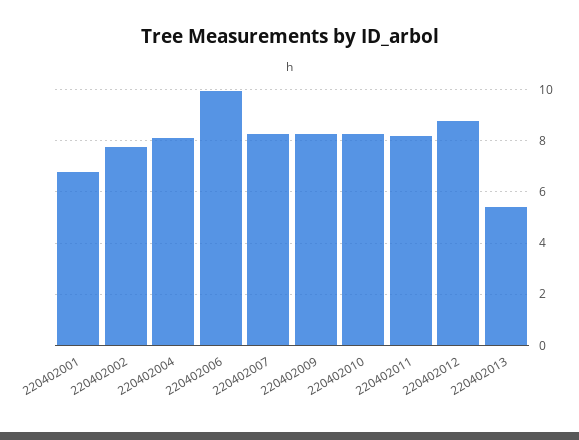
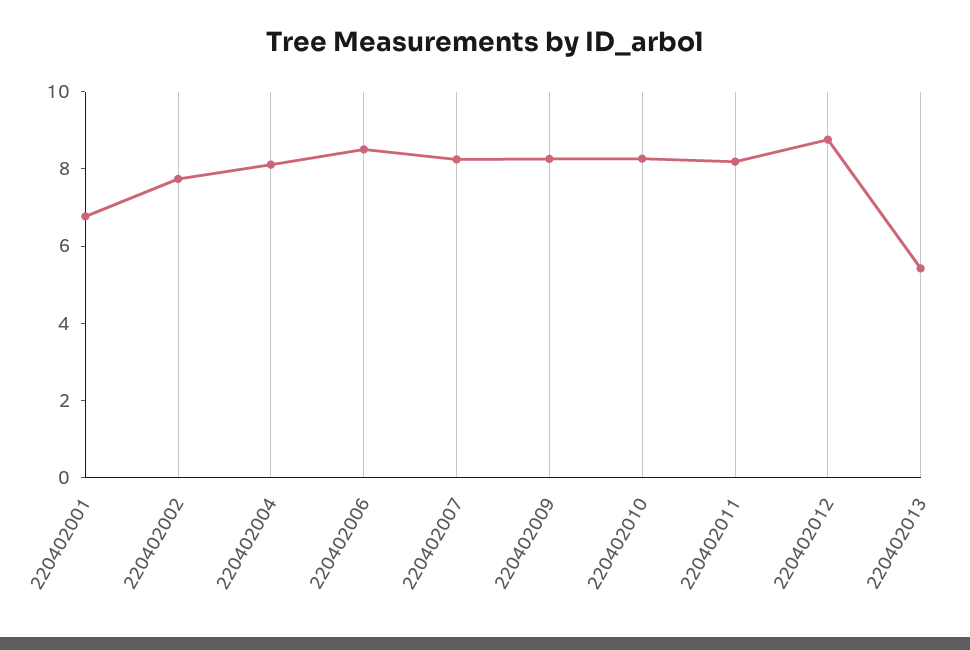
220402006: 10 -> 8.5

